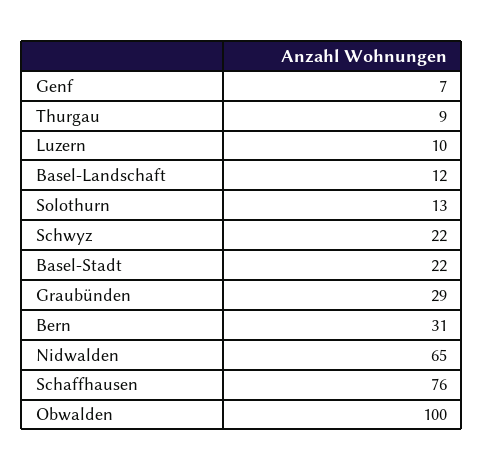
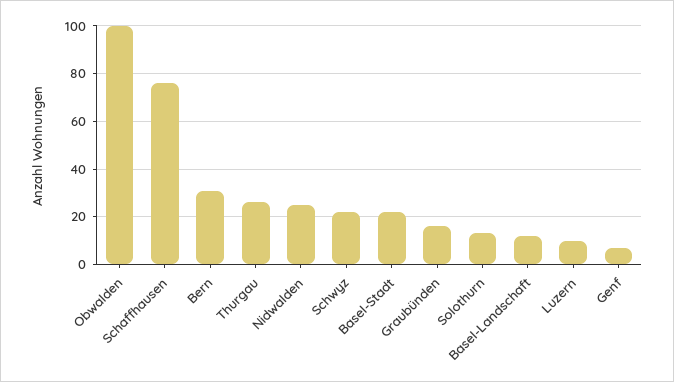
Thurgau: 9 -> 25
Graubünden: 29 -> 15
Nidwalden: 65 -> 25

